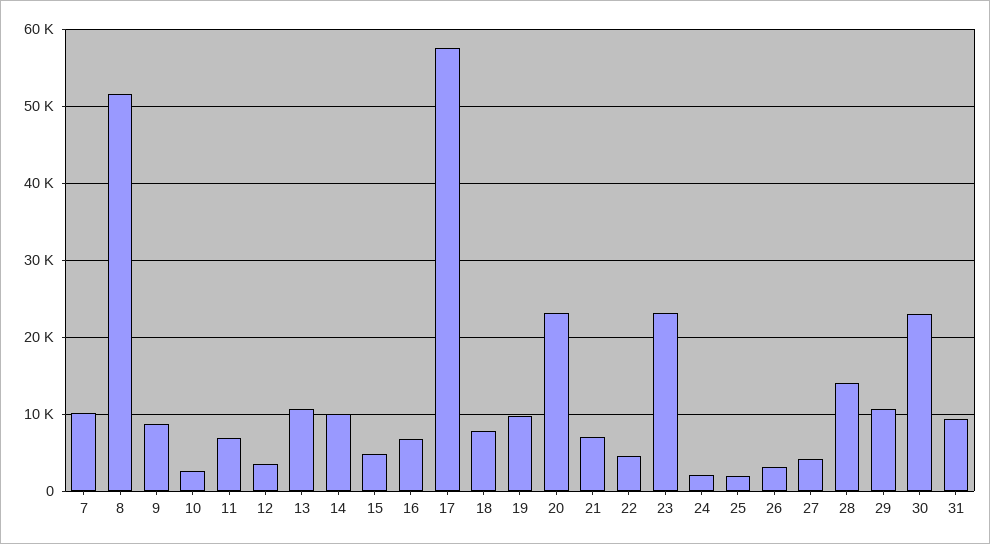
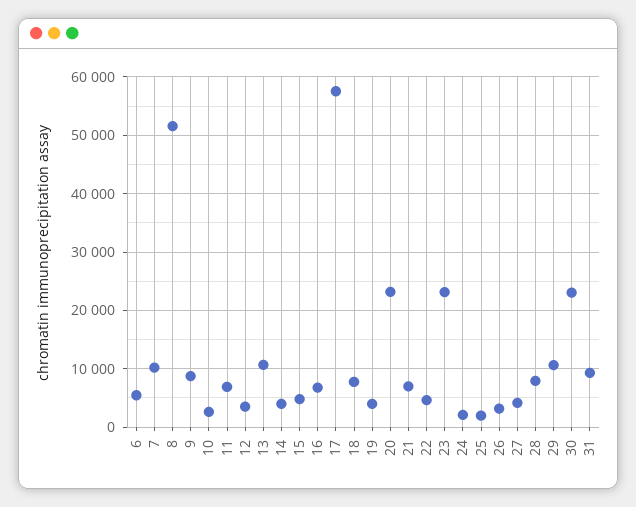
14: 10000 -> 4000
19: 10000 -> 4000
28: 14000 -> 8000
6: none -> 6000

